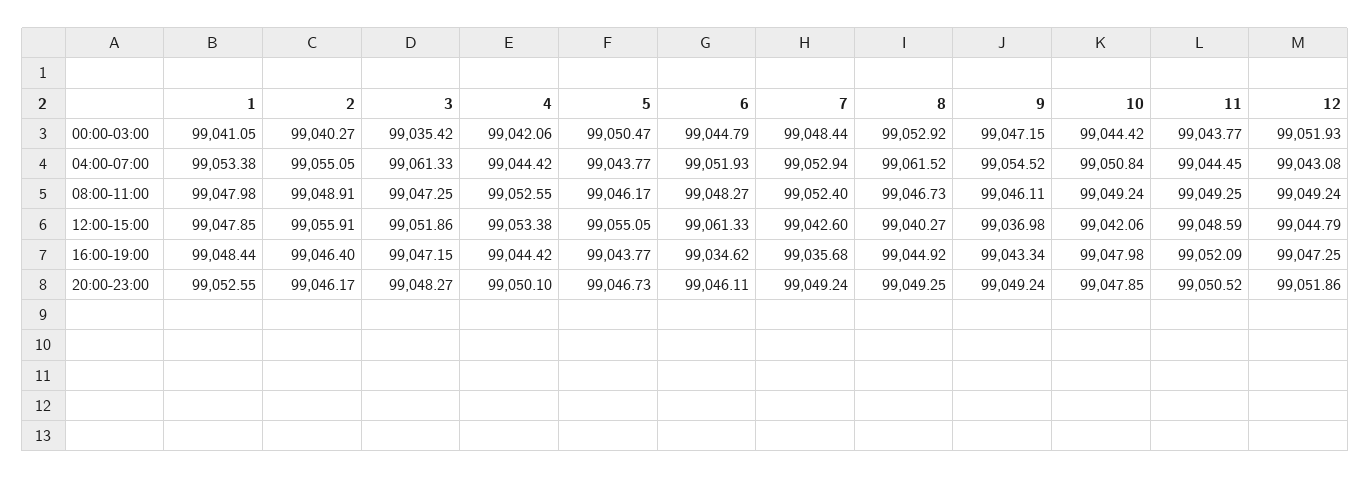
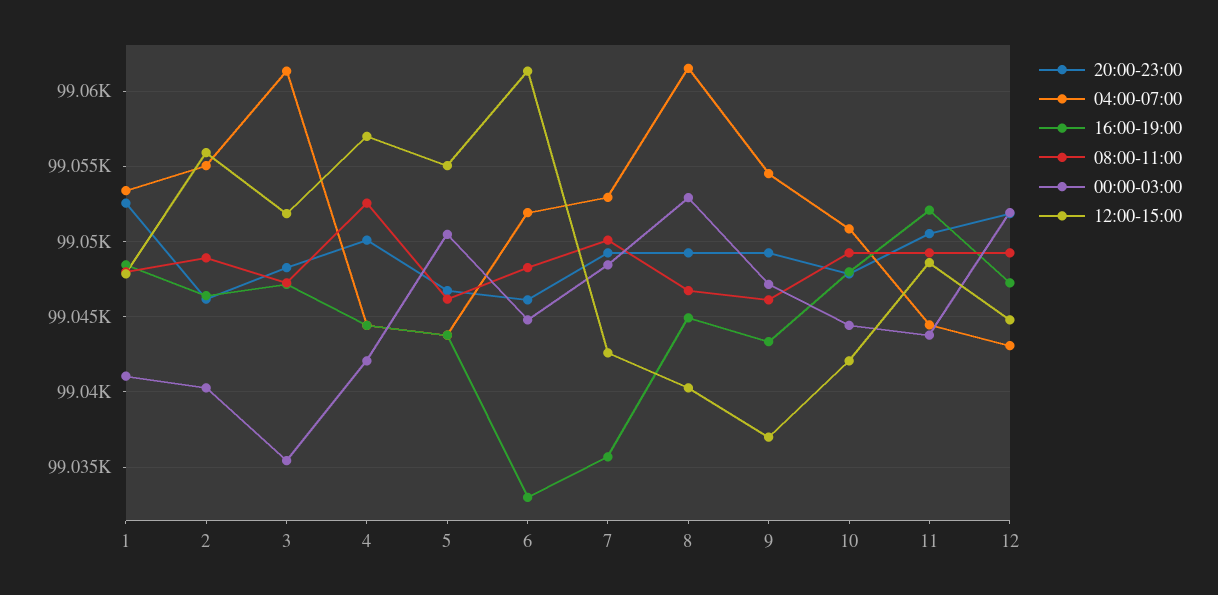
08:00-11:00, 7: 99052.4 -> 99050
12:00-15:00, 4: 99053.38 -> 99057
16:00-19:00, 6: 99034.62 -> 99033

